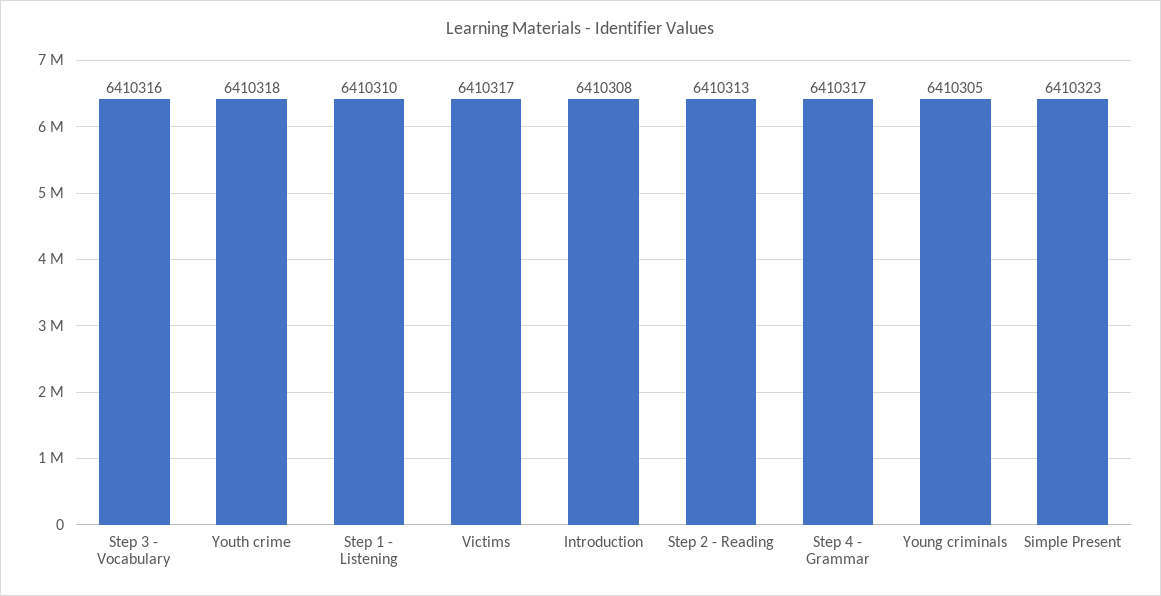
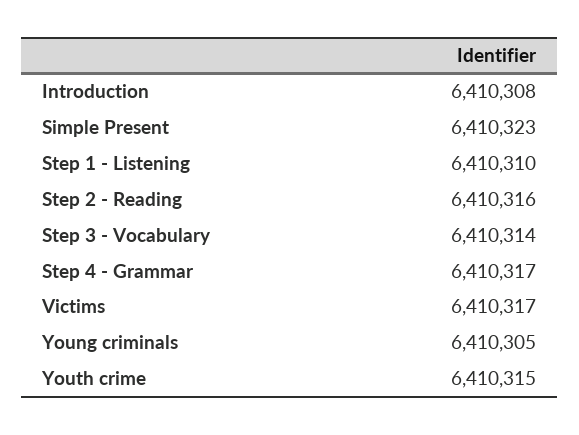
Step 3 - Vocabulary: 6410316 -> 6410314
Youth crime: 6410318 -> 6410315
Step 2 - Reading: 6410313 -> 6410316

